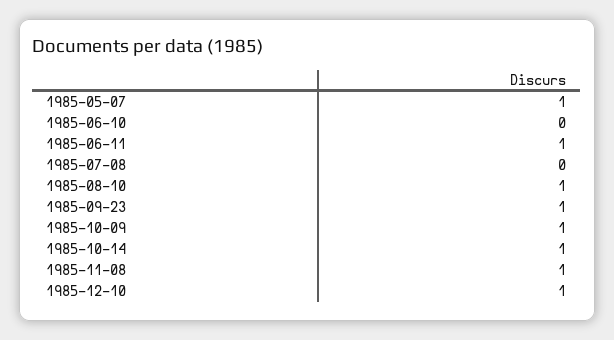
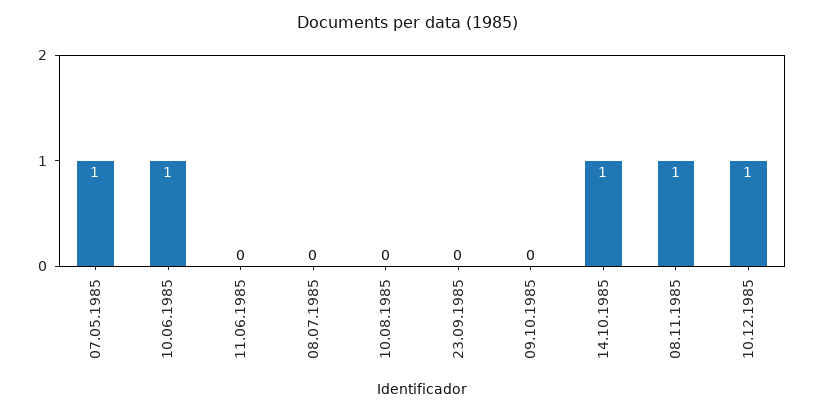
1985-06-10: 0 -> 1
1985-06-11: 1 -> 0
1985-08-10: 1 -> 0
1985-09-23: 1 -> 0
1985-10-09: 1 -> 0

